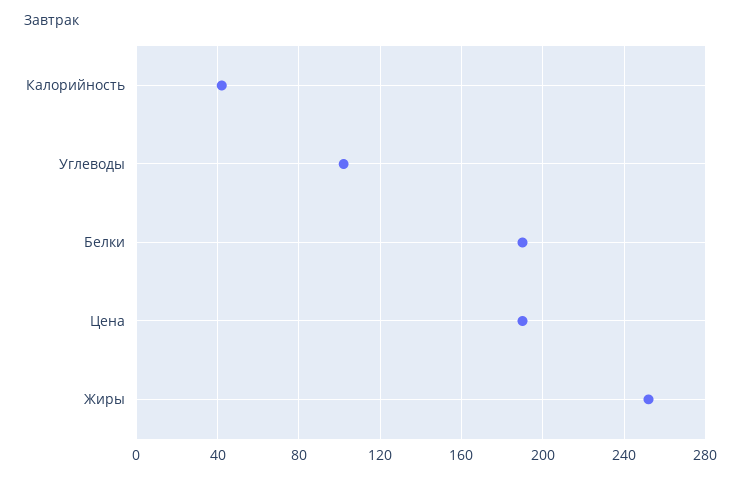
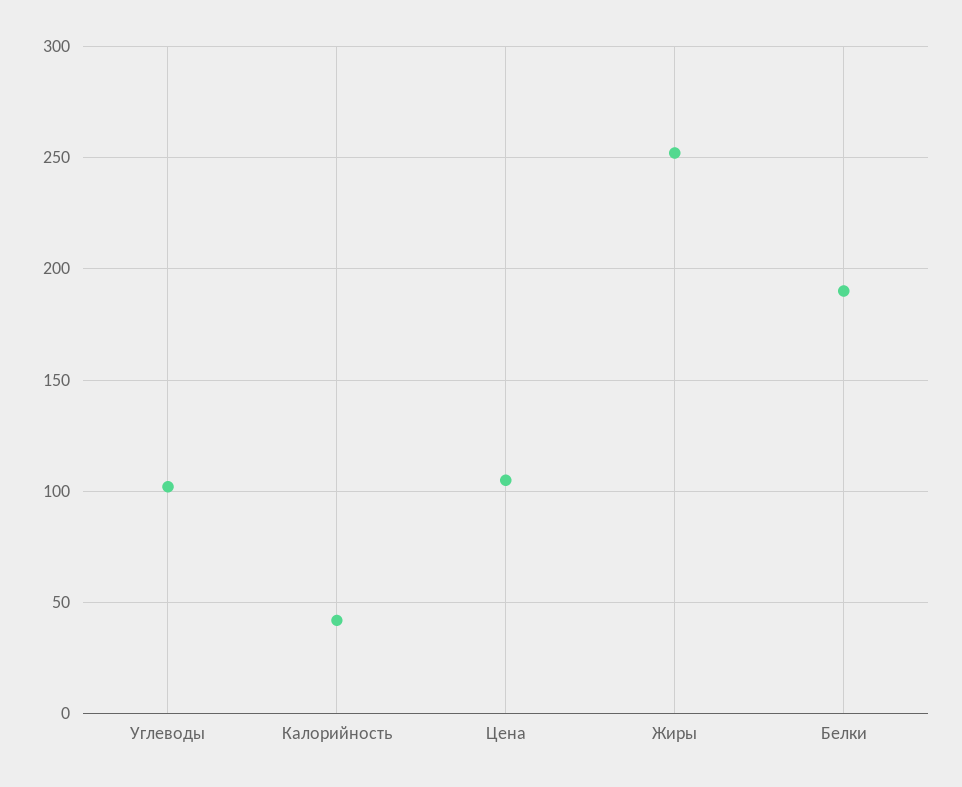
Цена: 190 -> 105

